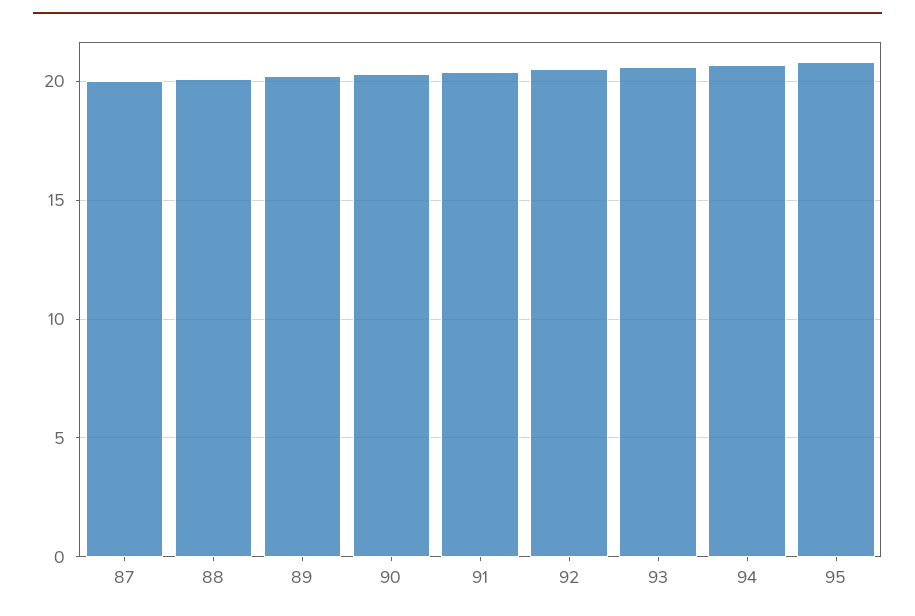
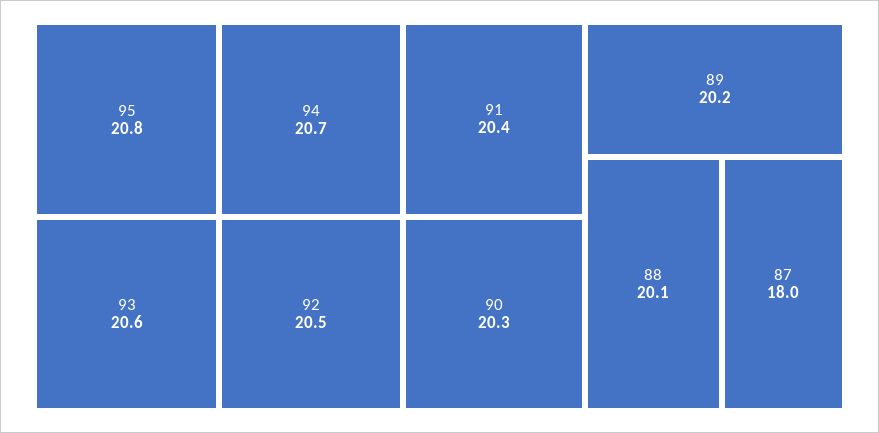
87: 20 -> 18

